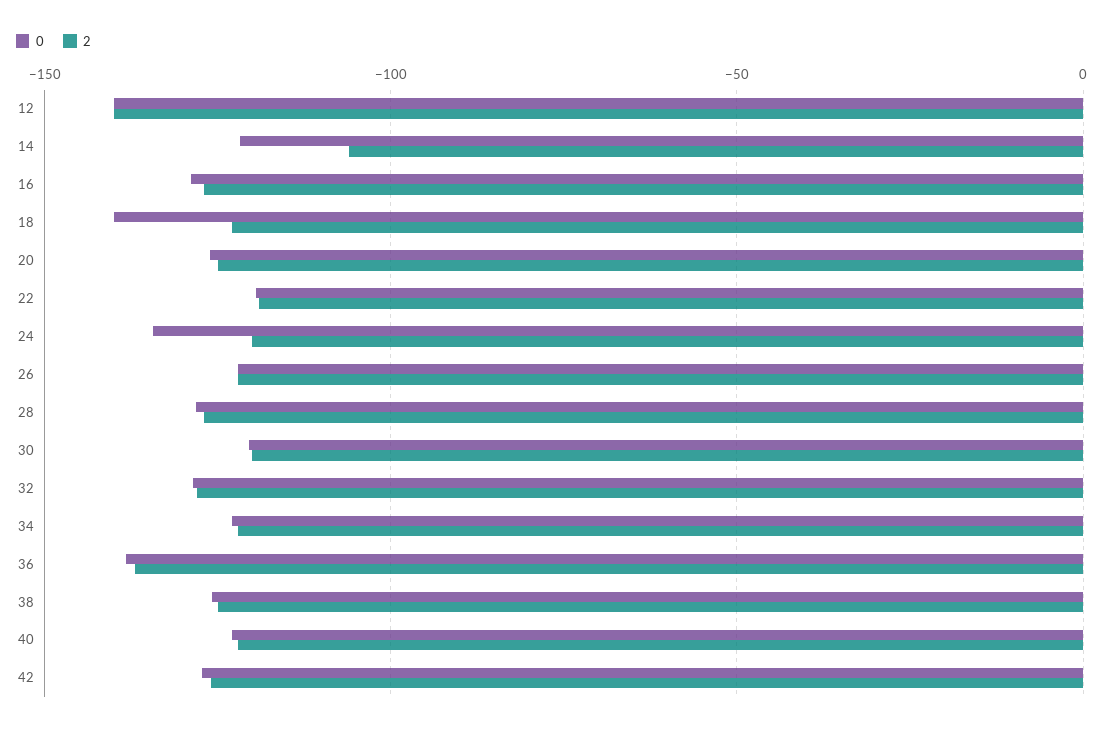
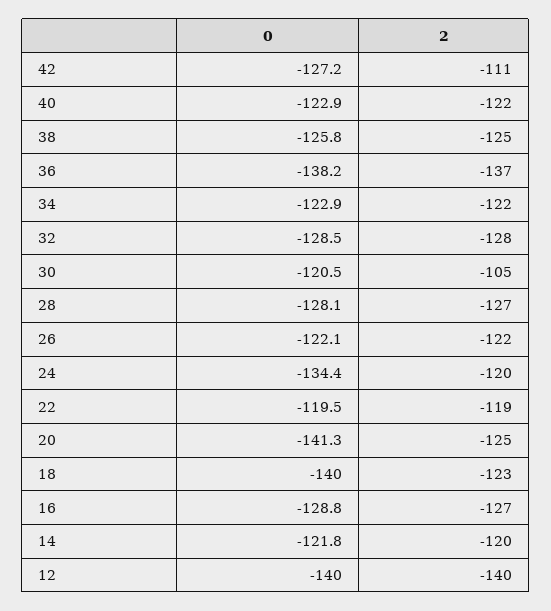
2, 14: -105 -> -120
0, 20: -125 -> -141.3
2, 30: -120 -> -105
2, 42: -125 -> -111

